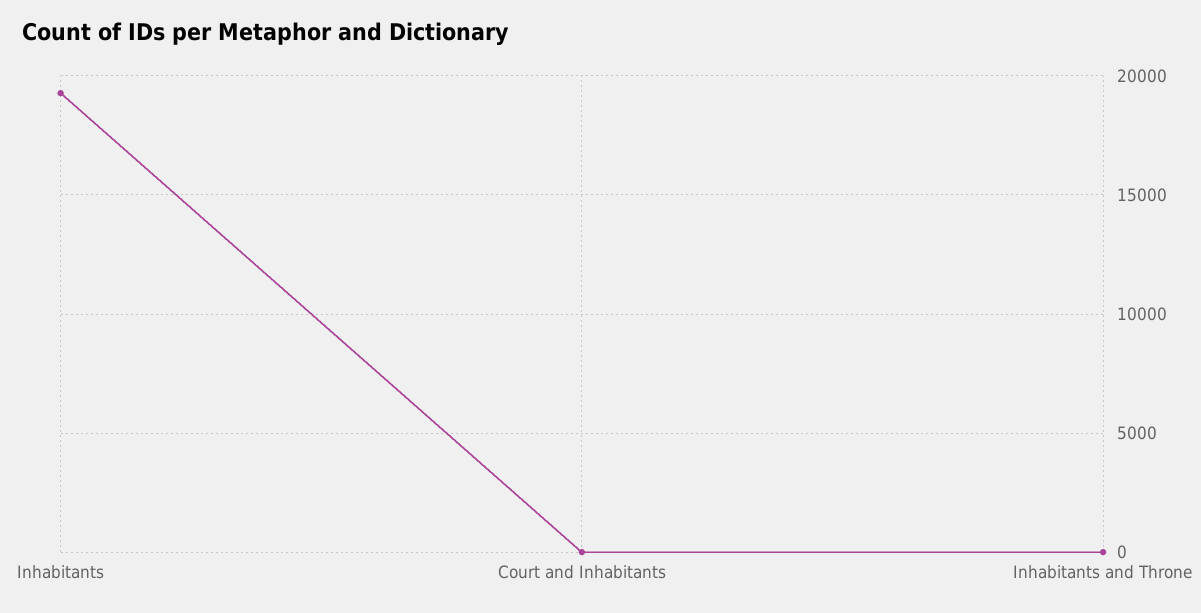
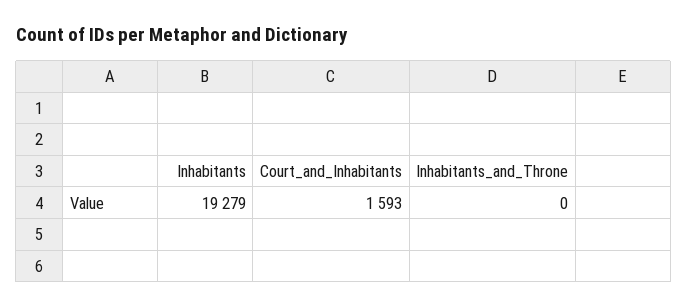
Court and Inhabitants: 0 -> 1593

